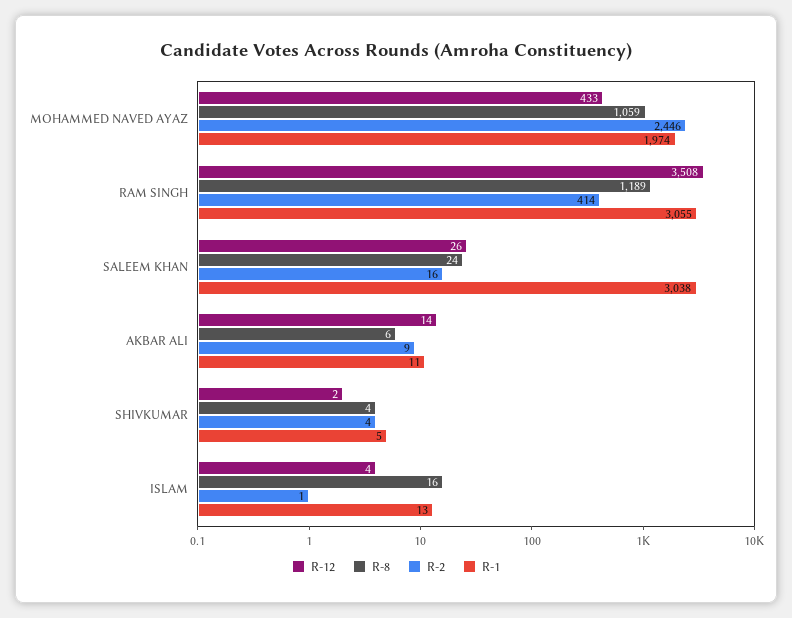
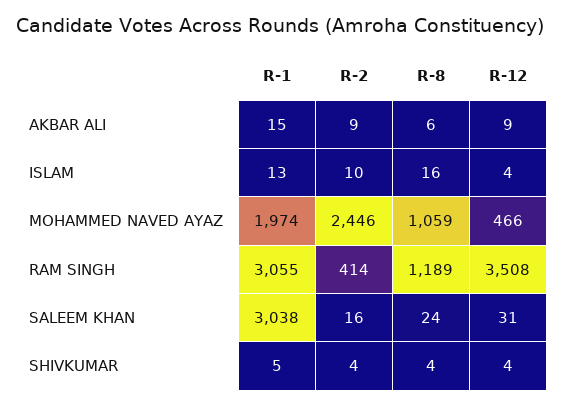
R-12, MOHAMMED NAVED AYAZ: 433 -> 466
R-12, SALEEM KHAN: 26 -> 31
R-12, AKBAR ALI: 14 -> 9
R-1, AKBAR ALI: 11 -> 15
R-12, SHIVKUMAR: 2 -> 4
R-2, ISLAM: 1 -> 10

